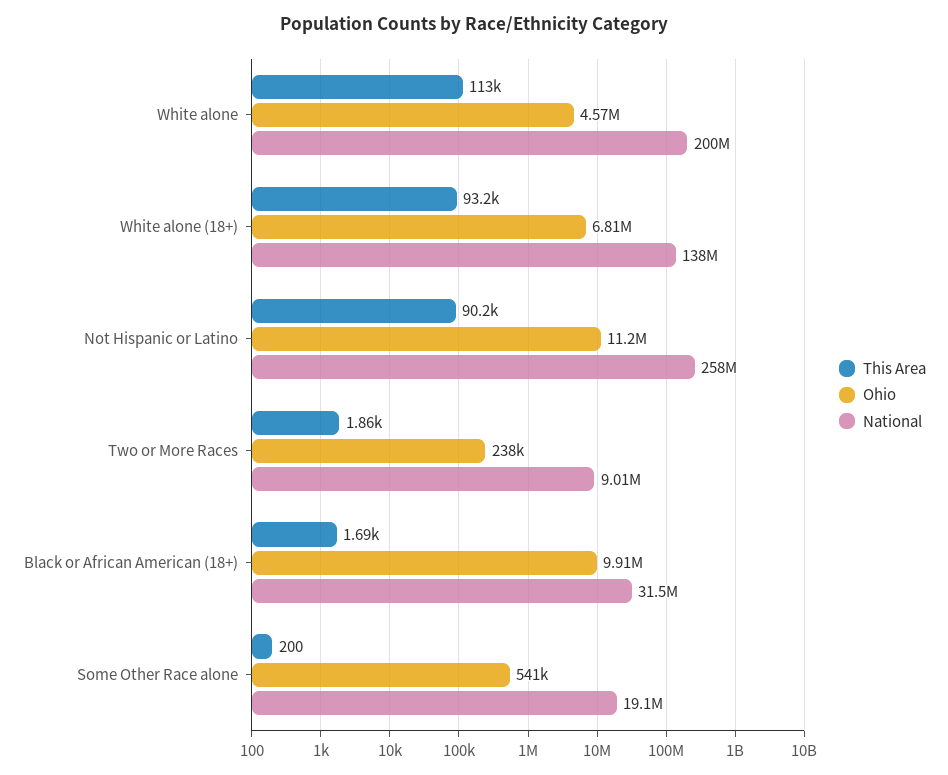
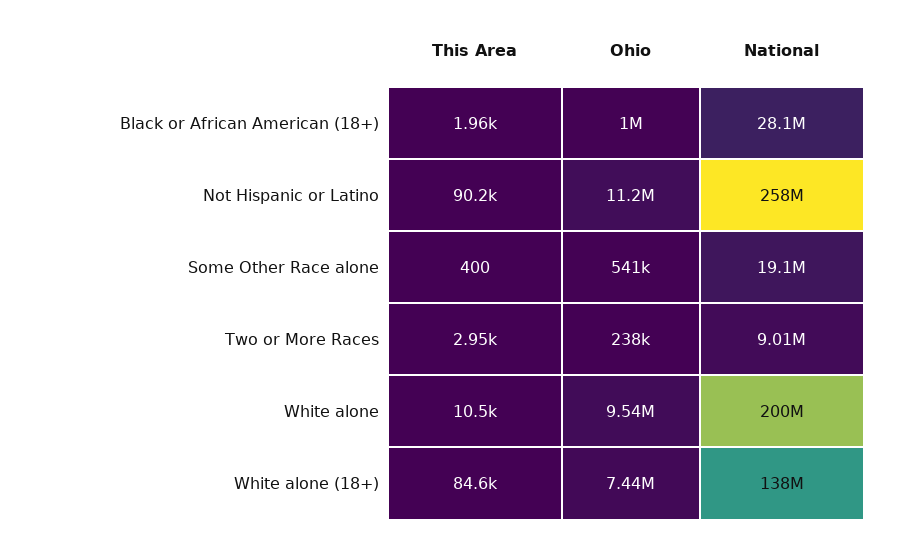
This Area, White alone: 113000 -> 10500
Ohio, White alone: 4570000 -> 9540000
This Area, White alone (18+): 93200 -> 84600
Ohio, White alone (18+): 6810000 -> 7440000
This Area, Two or More Races: 1860 -> 2950
This Area, Black or African American (18+): 1690 -> 1960
Ohio, Black or African American (18+): 9910000 -> 1000000
National, Black or African American (18+): 31500000 -> 28100000
This Area, Some Other Race alone: 200 -> 400

